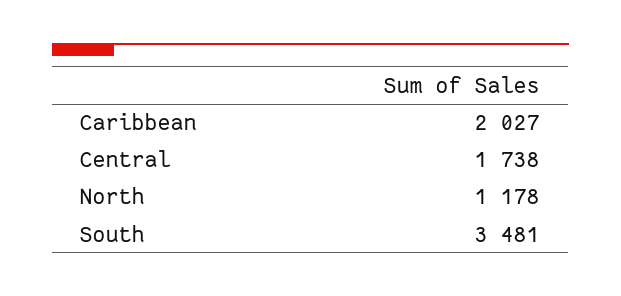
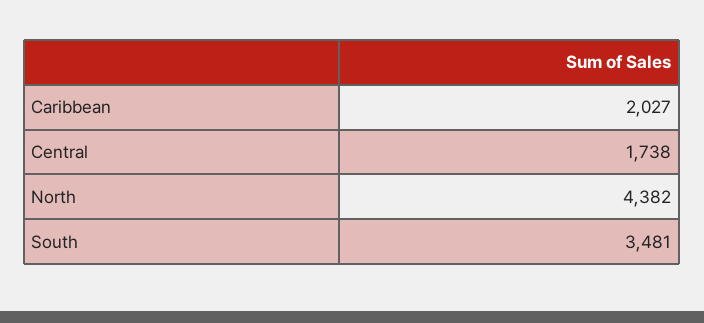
North: 1178 -> 4382

